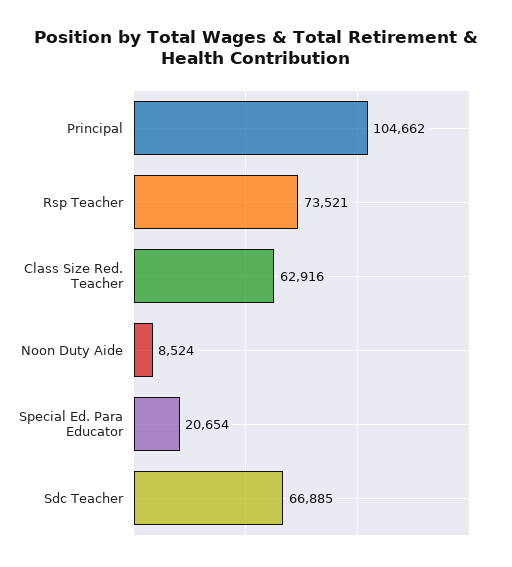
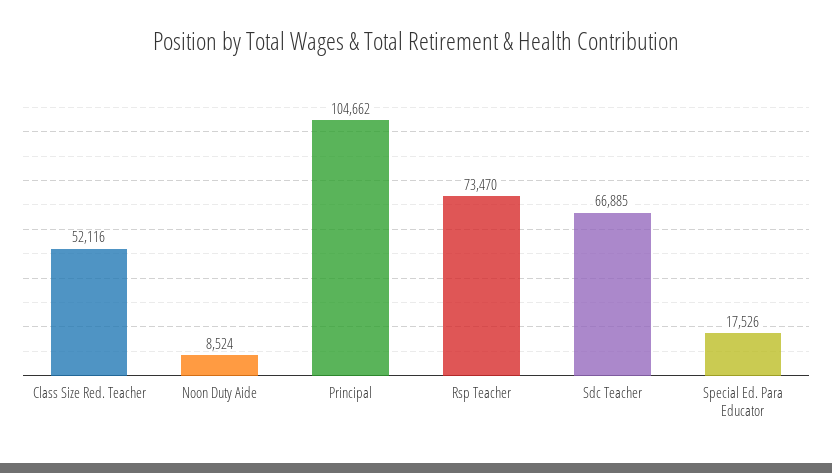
Rsp Teacher: 73521 -> 73470
Class Size Red. Teacher: 62916 -> 52116
Special Ed. Para Educator: 20654 -> 17526

